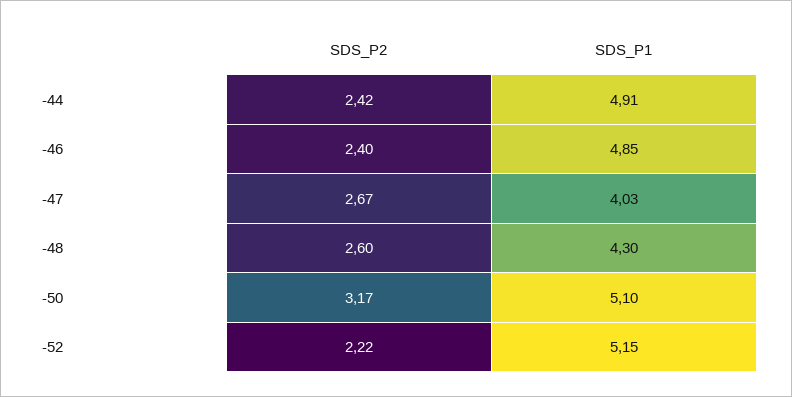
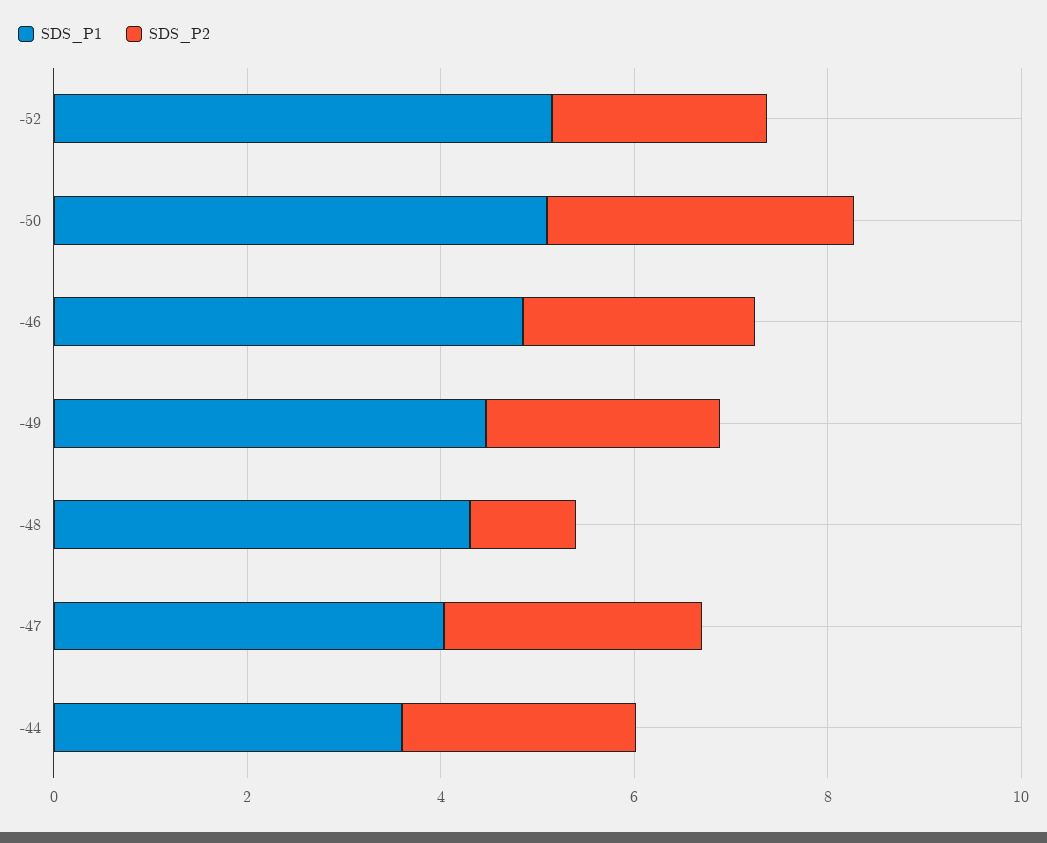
SDS_P1, -44: 4.91 -> 3.5
SDS_P2, -48: 2.6 -> 1
SDS_P1, -49: none -> 4.5
SDS_P2, -49: none -> 2.5

